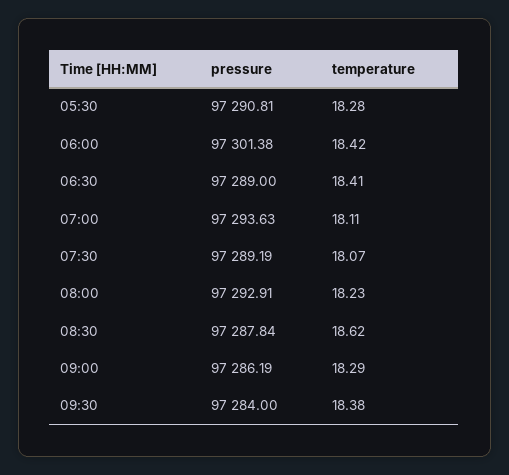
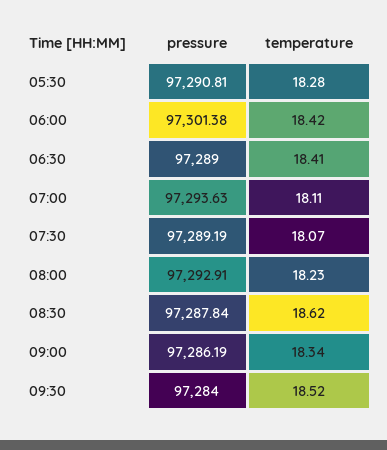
temperature, 09:00: 18.29 -> 18.34
temperature, 09:30: 18.38 -> 18.52

